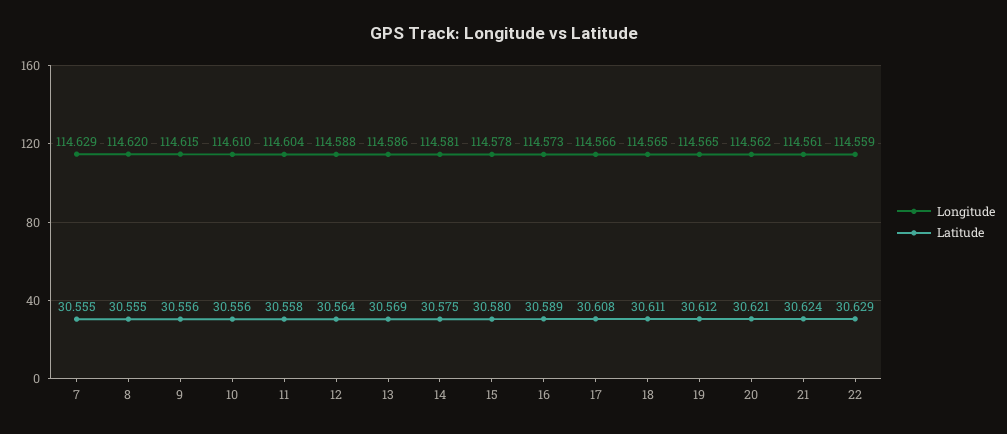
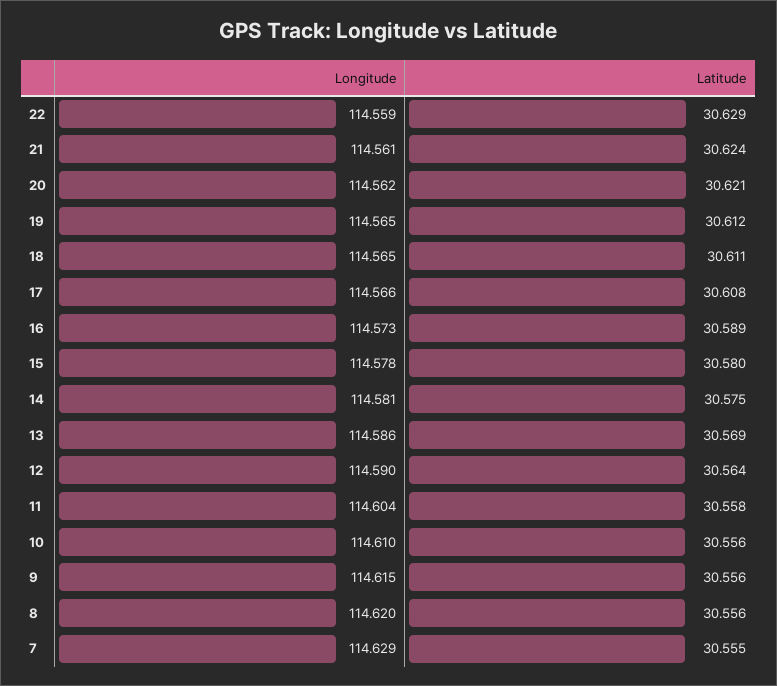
Latitude, 8: 30.555 -> 30.556
Longitude, 12: 114.588 -> 114.59

